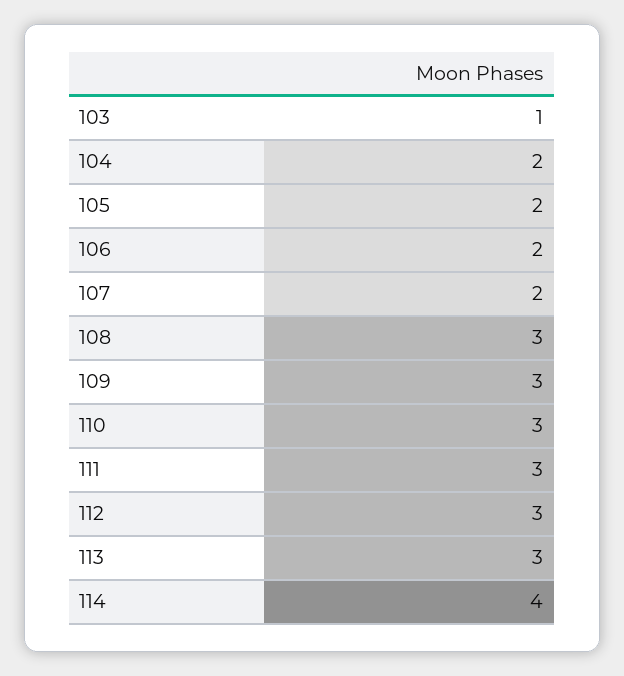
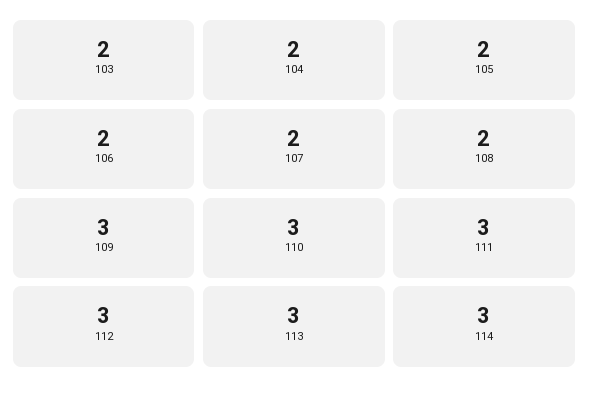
103: 1 -> 2
108: 3 -> 2
114: 4 -> 3

